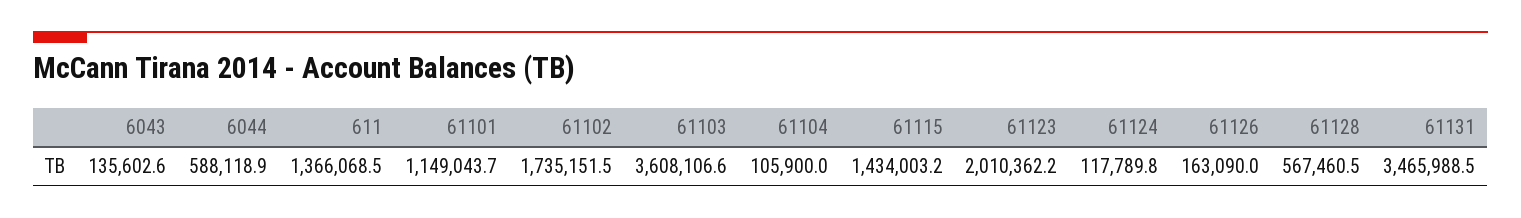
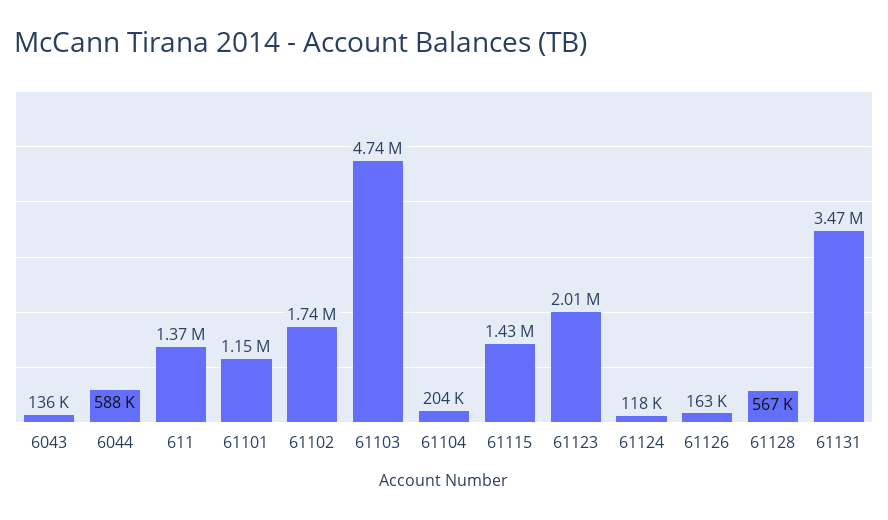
61103: 3608106.6 -> 4740000
61104: 105900 -> 204000

